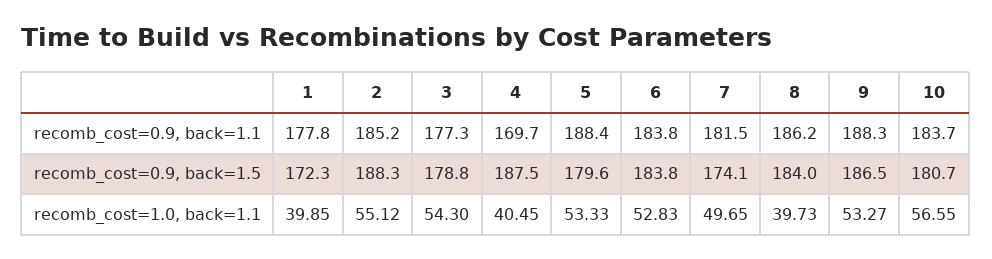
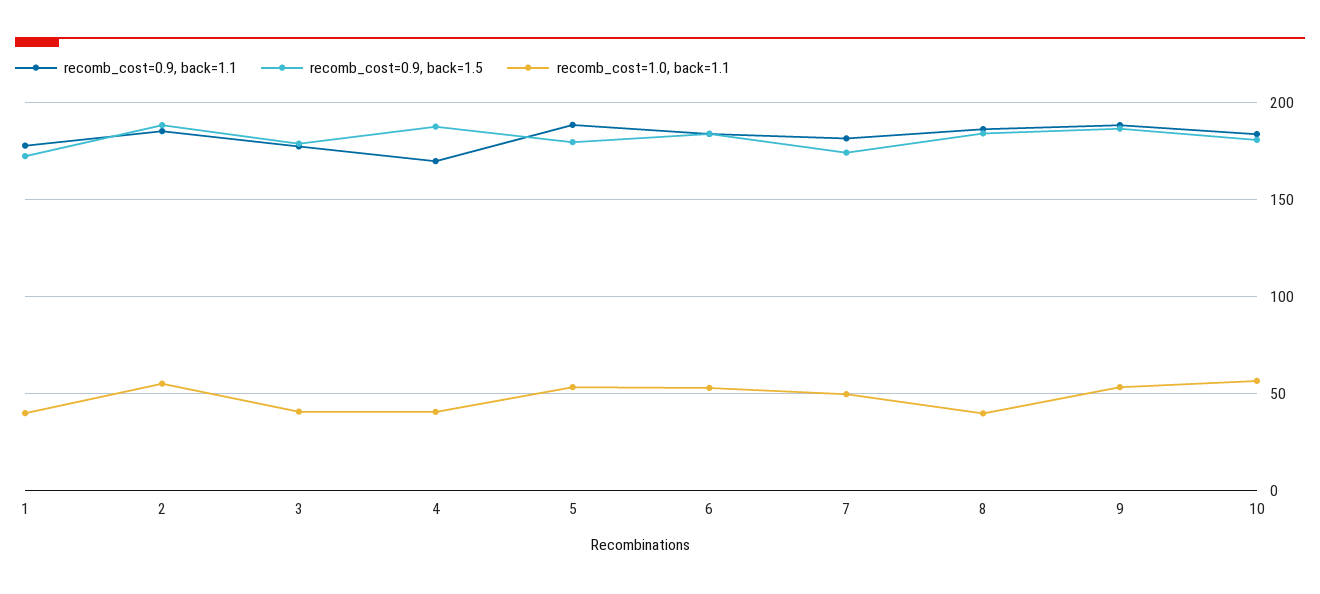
recomb_cost=1.0, back=1.1, 3: 54.3 -> 40

